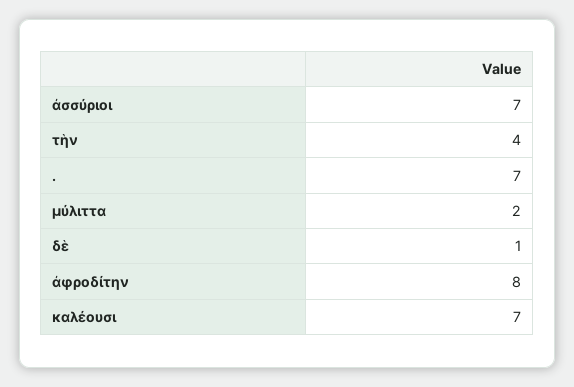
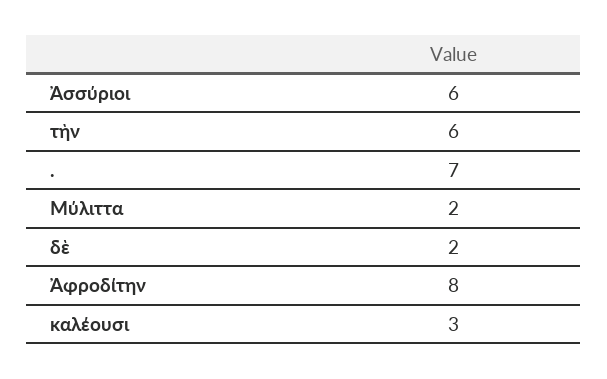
ἀσσύριοι: 7 -> 6
τὴν: 4 -> 6
δὲ: 1 -> 2
καλέουσι: 7 -> 3

